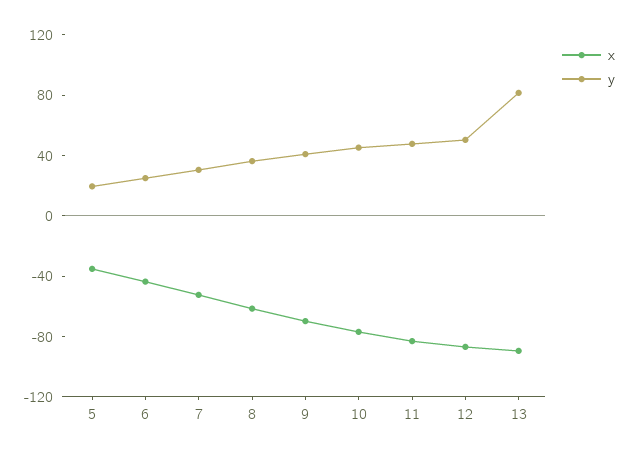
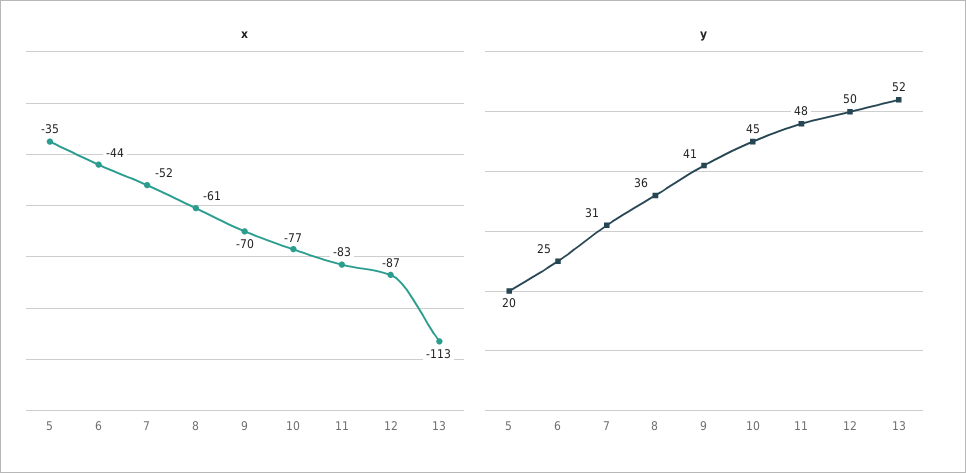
x, 13: -90 -> -113
y, 13: 80 -> 52

